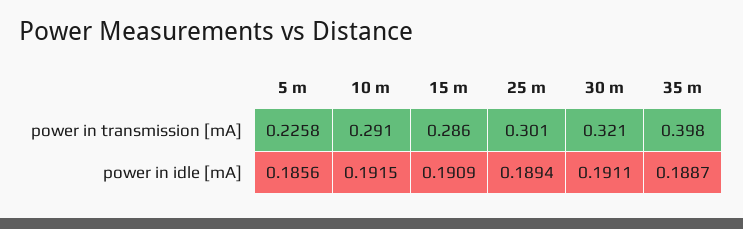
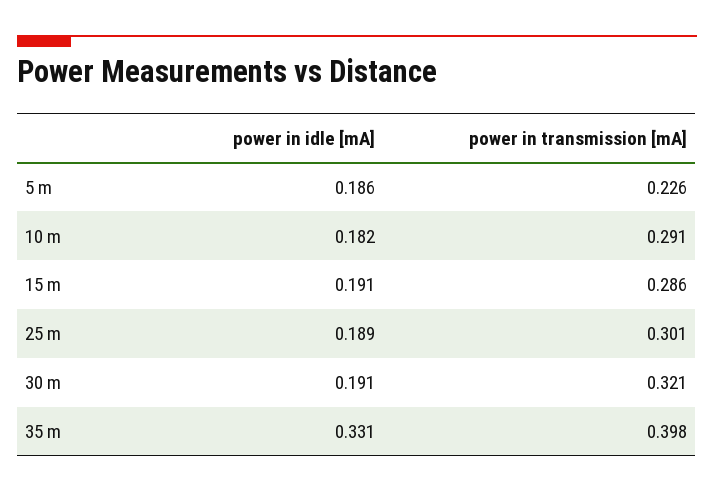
10 m, power in idle [mA]: 0.1915 -> 0.182
35 m, power in idle [mA]: 0.1887 -> 0.331

